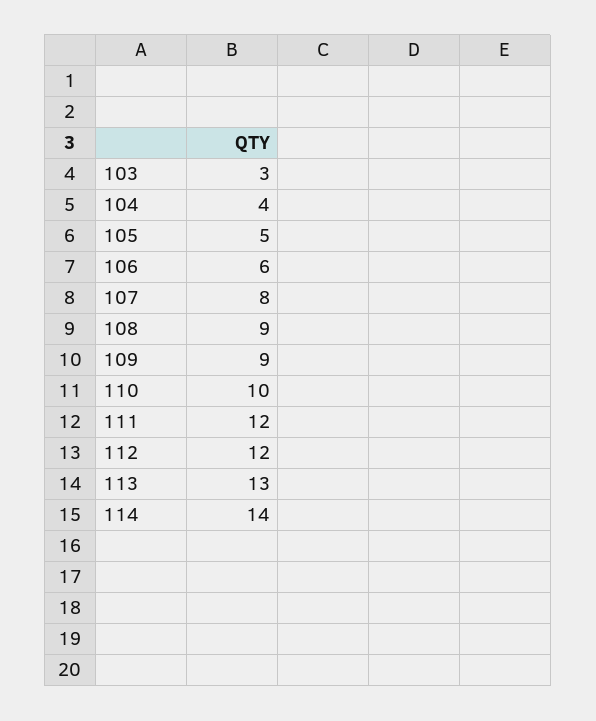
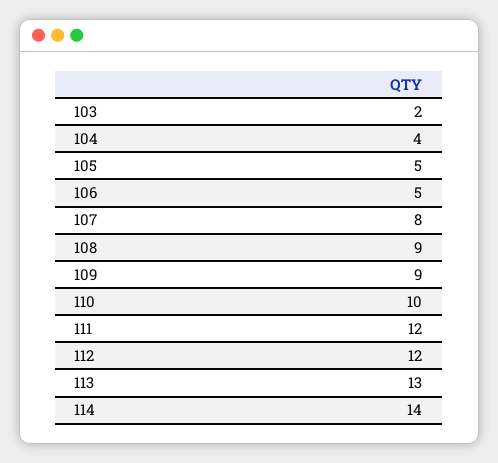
103: 3 -> 2
106: 6 -> 5

